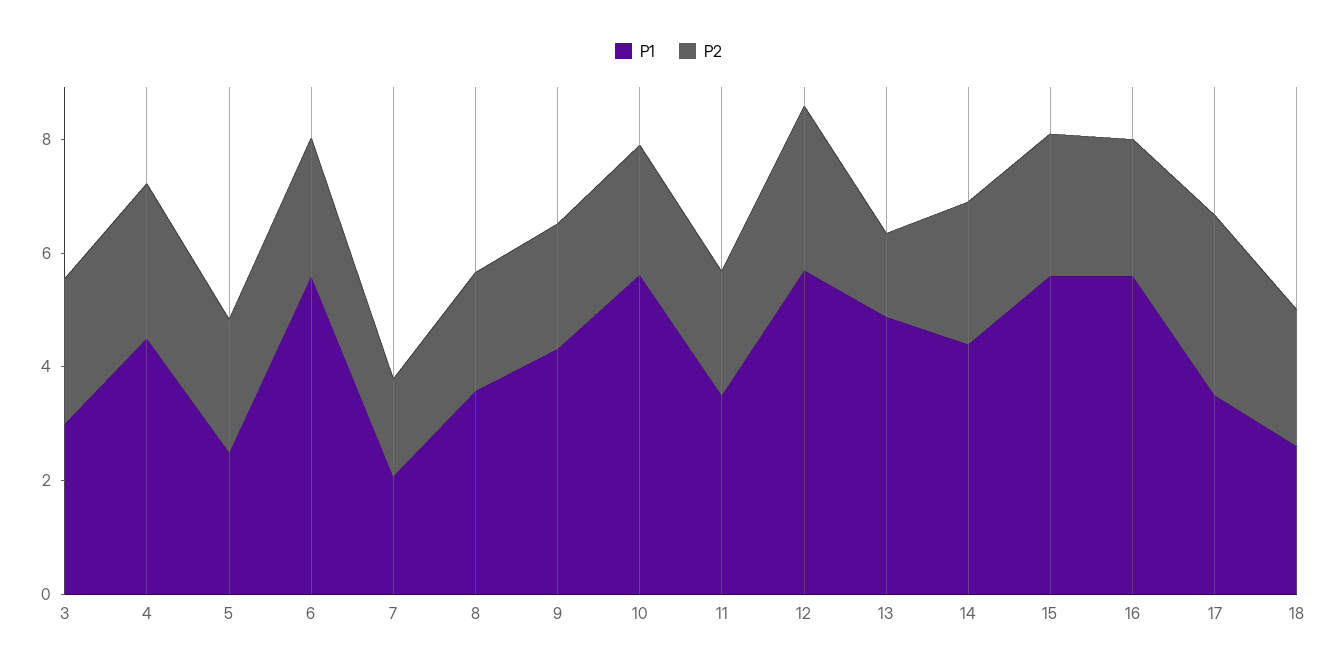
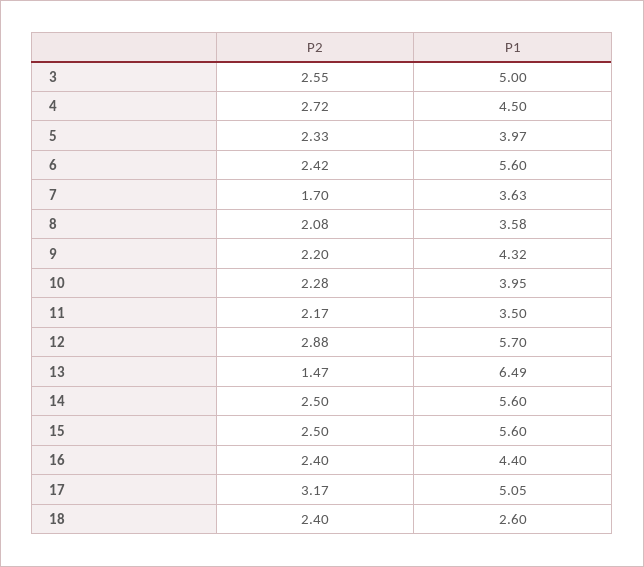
P1, 3: 3 -> 5
P1, 5: 2.5 -> 3.97
P1, 7: 2 -> 3.63
P1, 10: 5.5 -> 3.95
P1, 13: 5 -> 6.49
P1, 14: 4.5 -> 5.6
P1, 16: 5.5 -> 4.4
P1, 17: 3.5 -> 5.05

